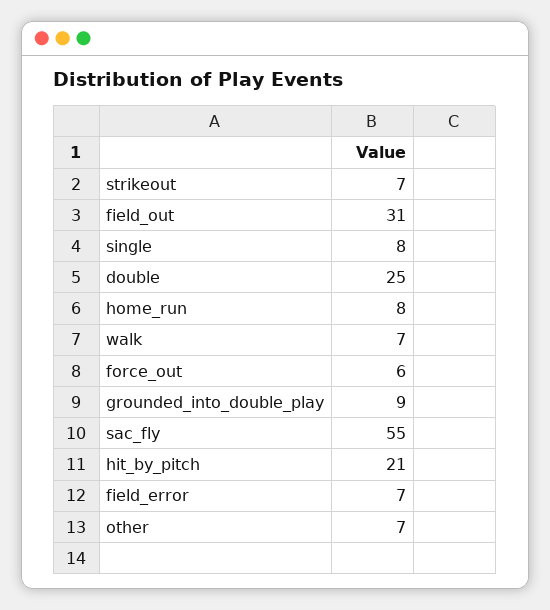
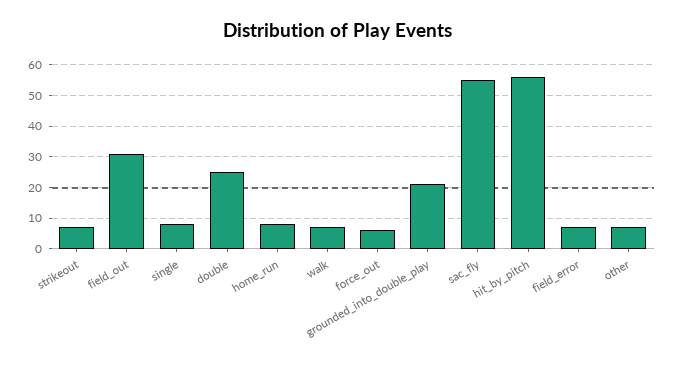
grounded_into_double_play: 9 -> 20
hit_by_pitch: 21 -> 55

